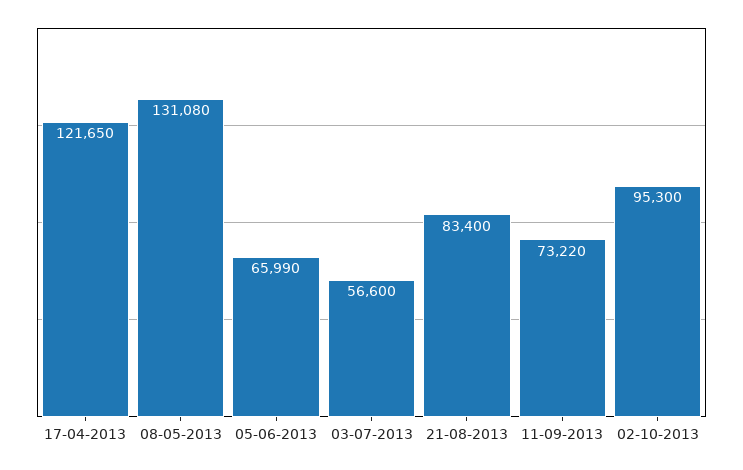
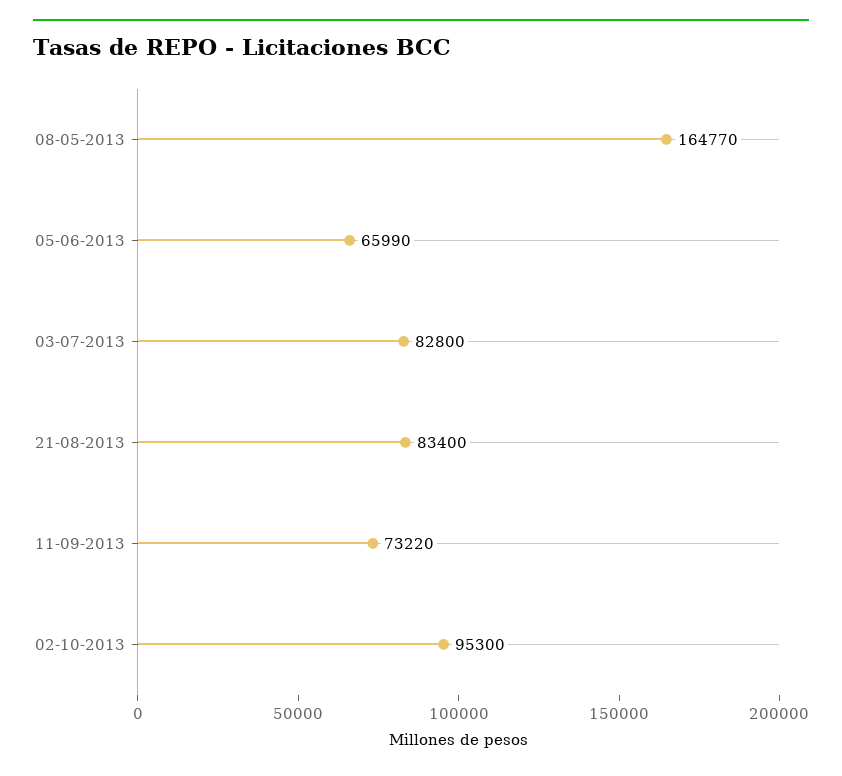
17-04-2013: 121650 -> none
08-05-2013: 131080 -> 164770
03-07-2013: 56600 -> 82800

